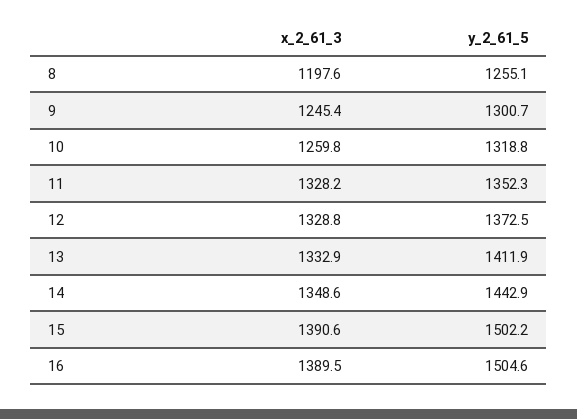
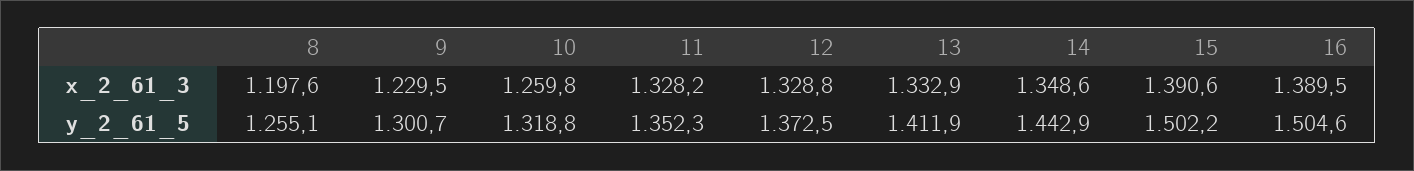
x_2_61_3, 9: 1245.4 -> 1229.5

